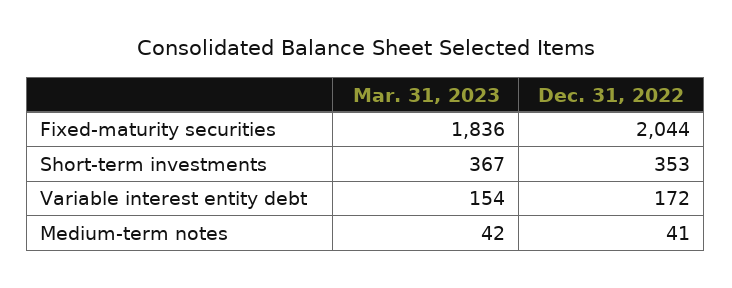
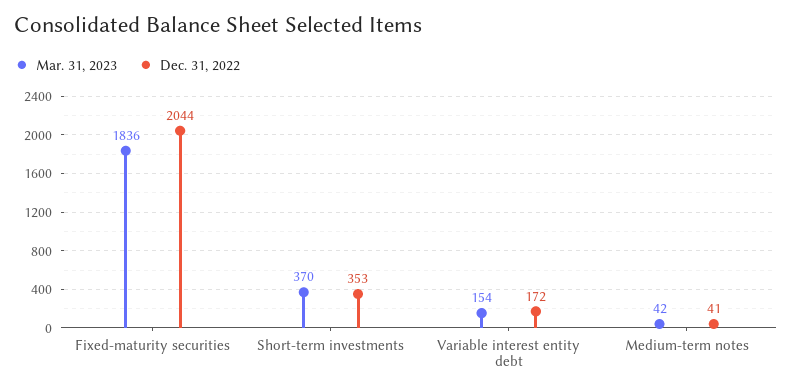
Mar. 31, 2023, Short-term investments: 367 -> 370

